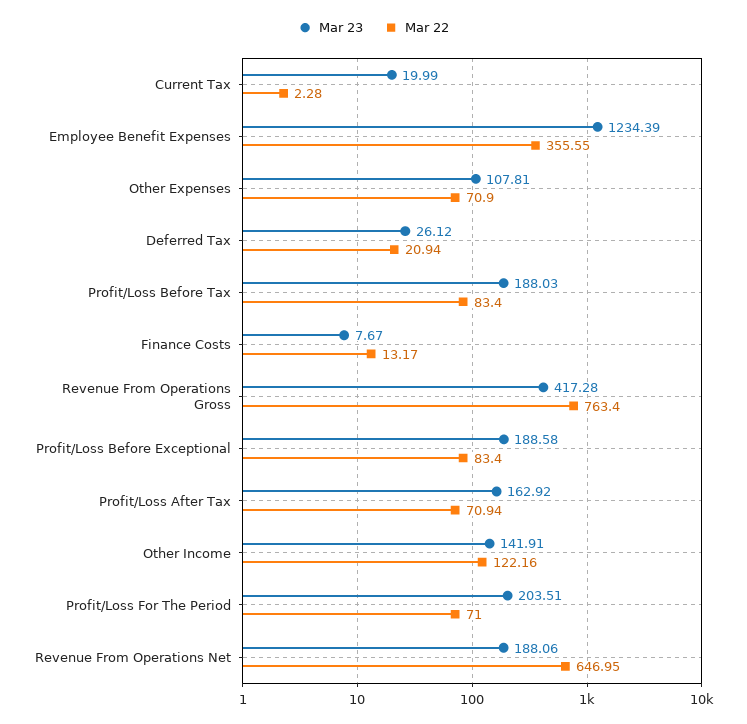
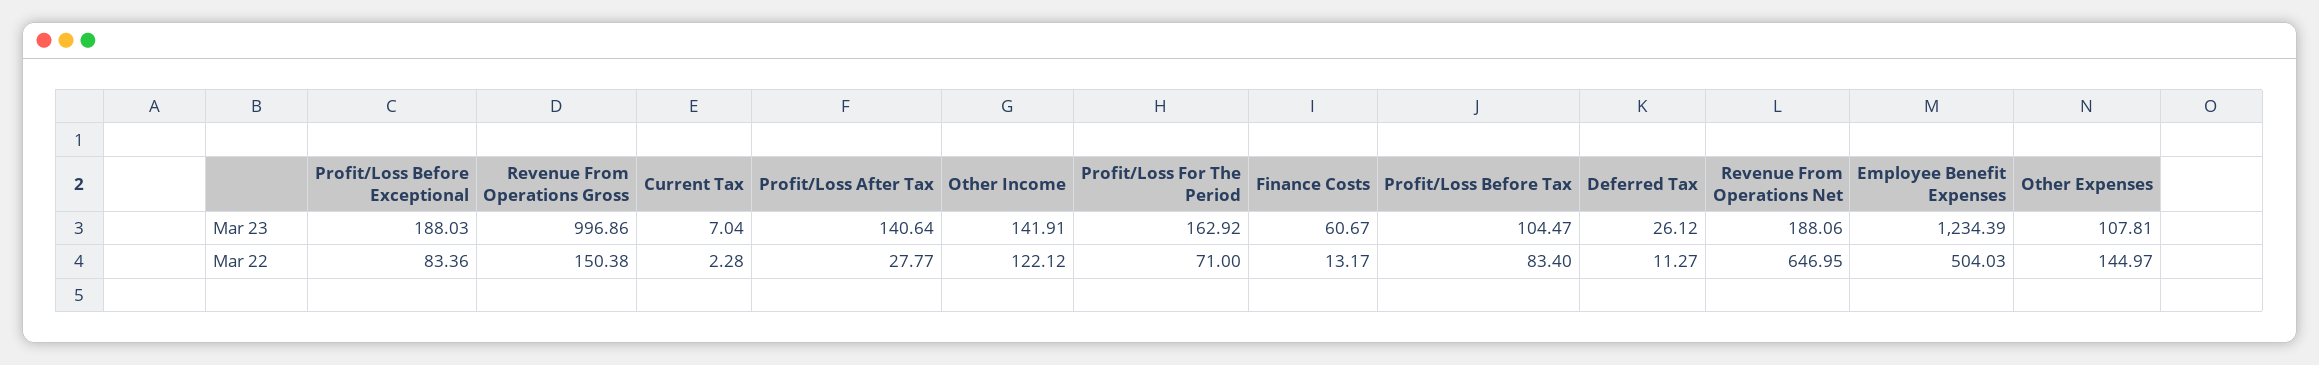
Mar 23, Current Tax: 19.99 -> 7.04
Mar 22, Employee Benefit Expenses: 355.55 -> 504.03
Mar 22, Other Expenses: 70.9 -> 144.97
Mar 22, Deferred Tax: 20.94 -> 11.27
Mar 23, Profit/Loss Before Tax: 188.03 -> 104.47
Mar 23, Finance Costs: 7.67 -> 60.67
Mar 23, Revenue From Operations Gross: 417.28 -> 996.86
Mar 22, Revenue From Operations Gross: 763.4 -> 150.38
Mar 23, Profit/Loss Before Exceptional: 188.58 -> 188.03
Mar 22, Profit/Loss Before Exceptional: 83.4 -> 83.36
Mar 23, Profit/Loss After Tax: 162.92 -> 140.64
Mar 22, Profit/Loss After Tax: 70.94 -> 27.77
Mar 22, Other Income: 122.16 -> 122.12
Mar 23, Profit/Loss For The Period: 203.51 -> 162.92

